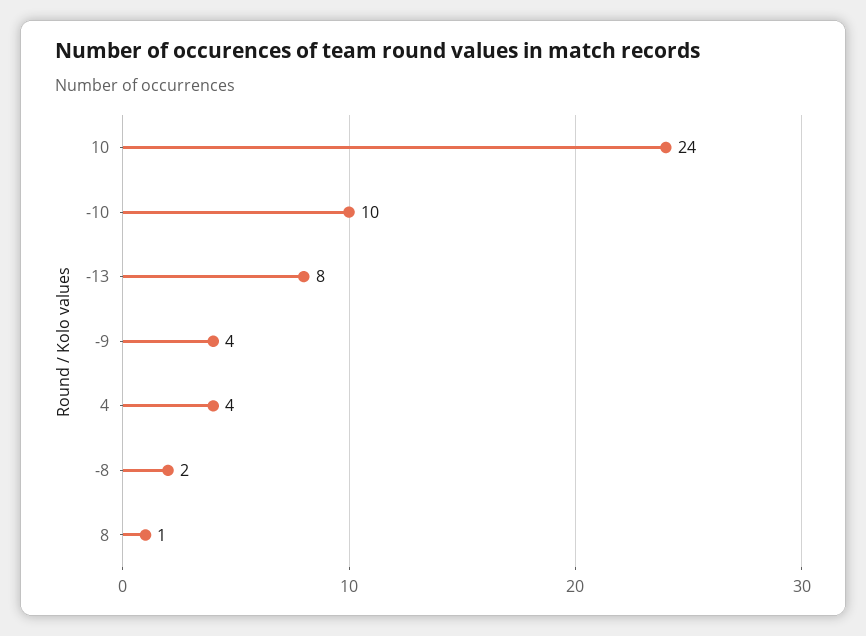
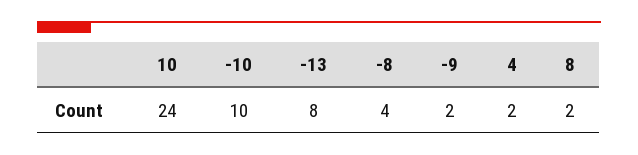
-9: 4 -> 2
4: 4 -> 2
-8: 2 -> 4
8: 1 -> 2

